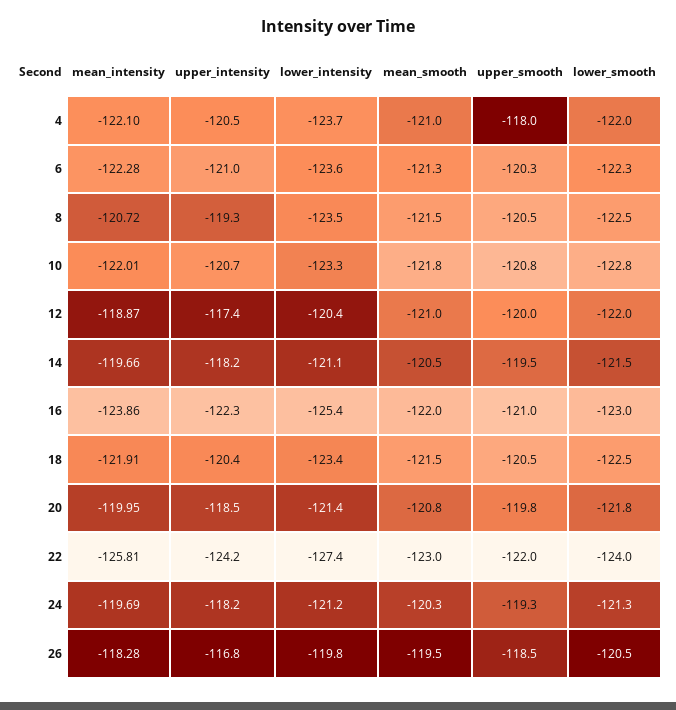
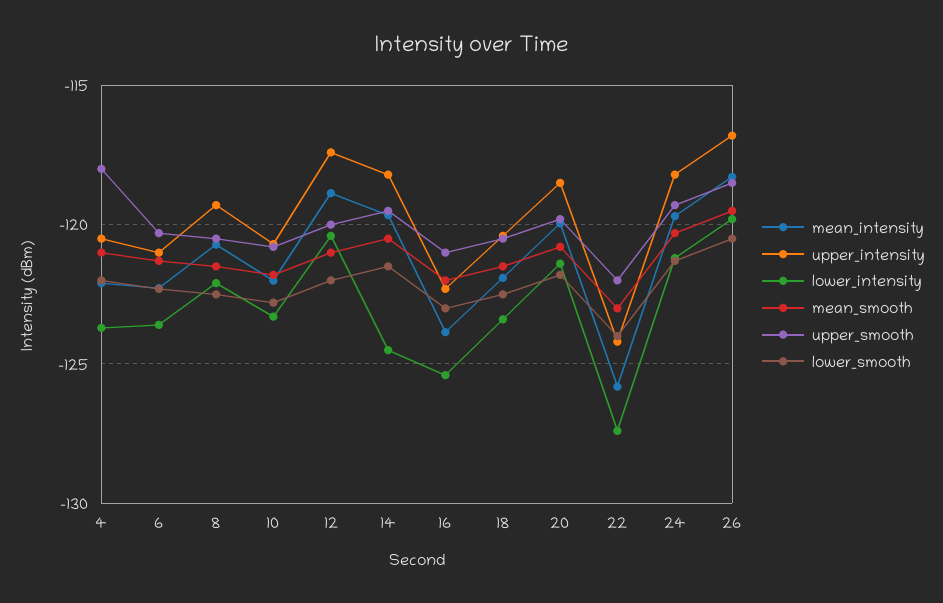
lower_intensity, 8: -123.5 -> -122
lower_intensity, 14: -121.1 -> -124.5

